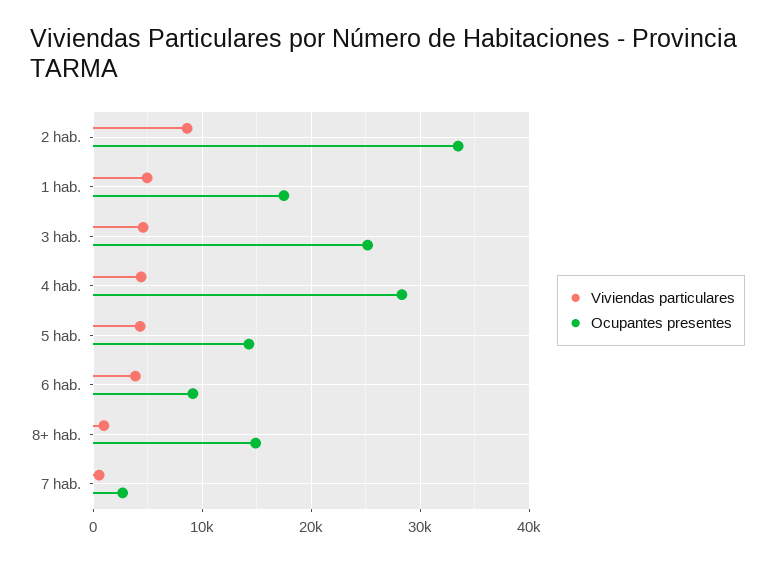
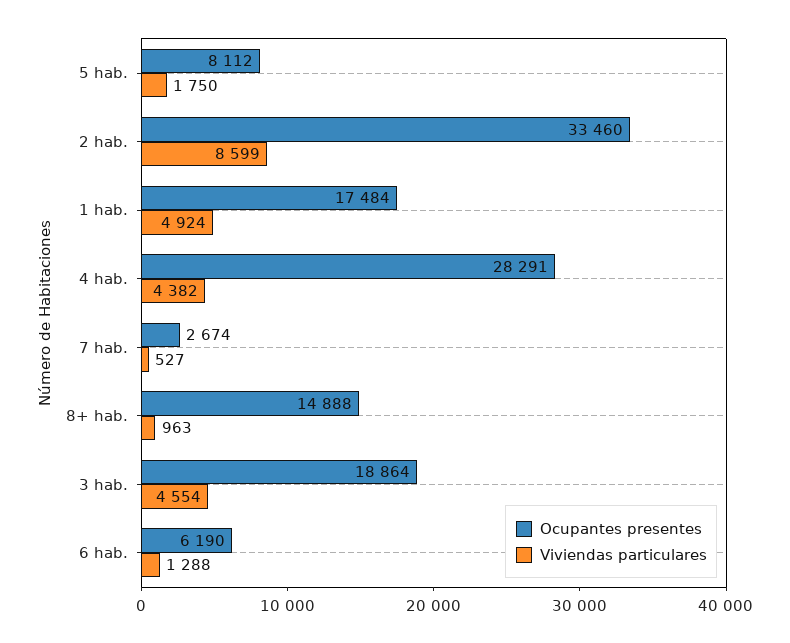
Ocupantes presentes, 3 hab.: 25000 -> 18864
Viviendas particulares, 5 hab.: 4000 -> 1750
Ocupantes presentes, 5 hab.: 14000 -> 8112
Viviendas particulares, 6 hab.: 4000 -> 1288
Ocupantes presentes, 6 hab.: 9000 -> 6190

